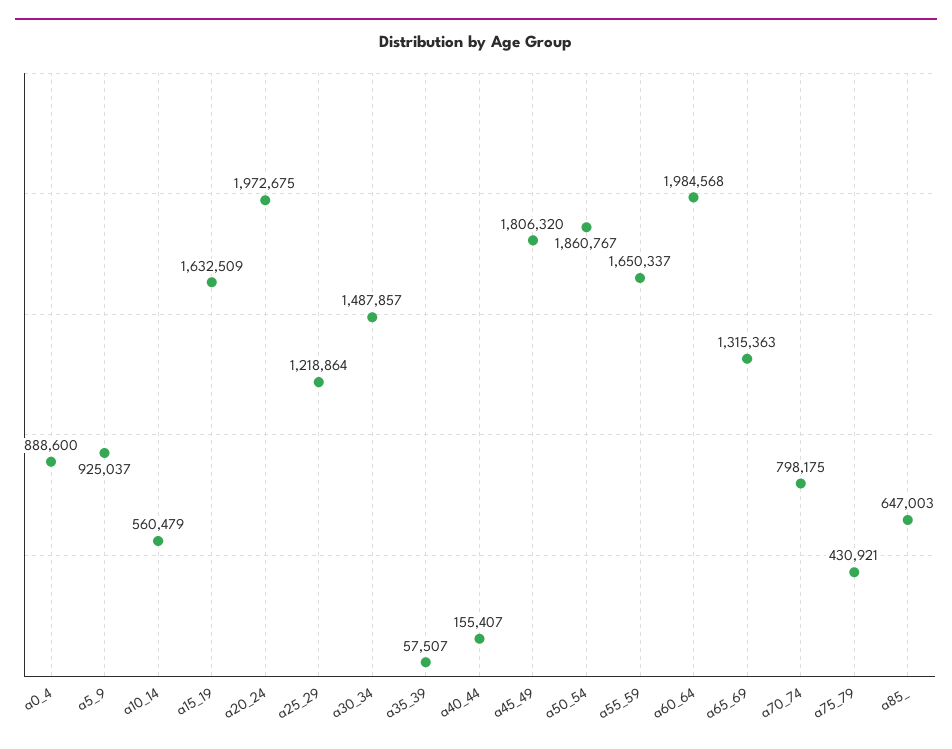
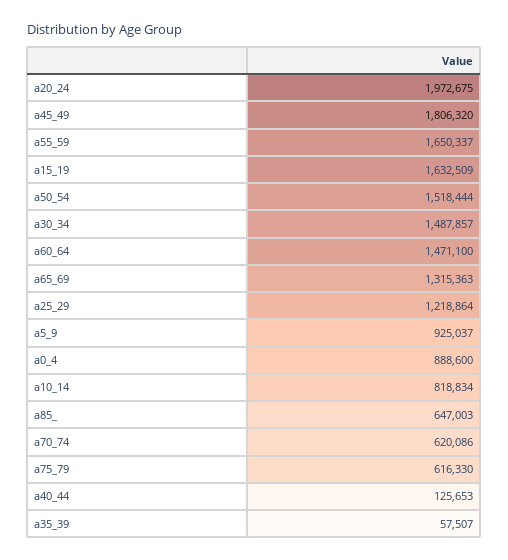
a10_14: 560479 -> 818834
a40_44: 155407 -> 125653
a50_54: 1860767 -> 1518444
a60_64: 1984568 -> 1471100
a70_74: 798175 -> 620086
a75_79: 430921 -> 616330

